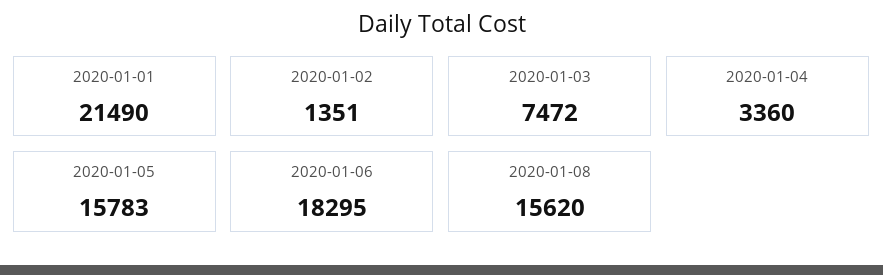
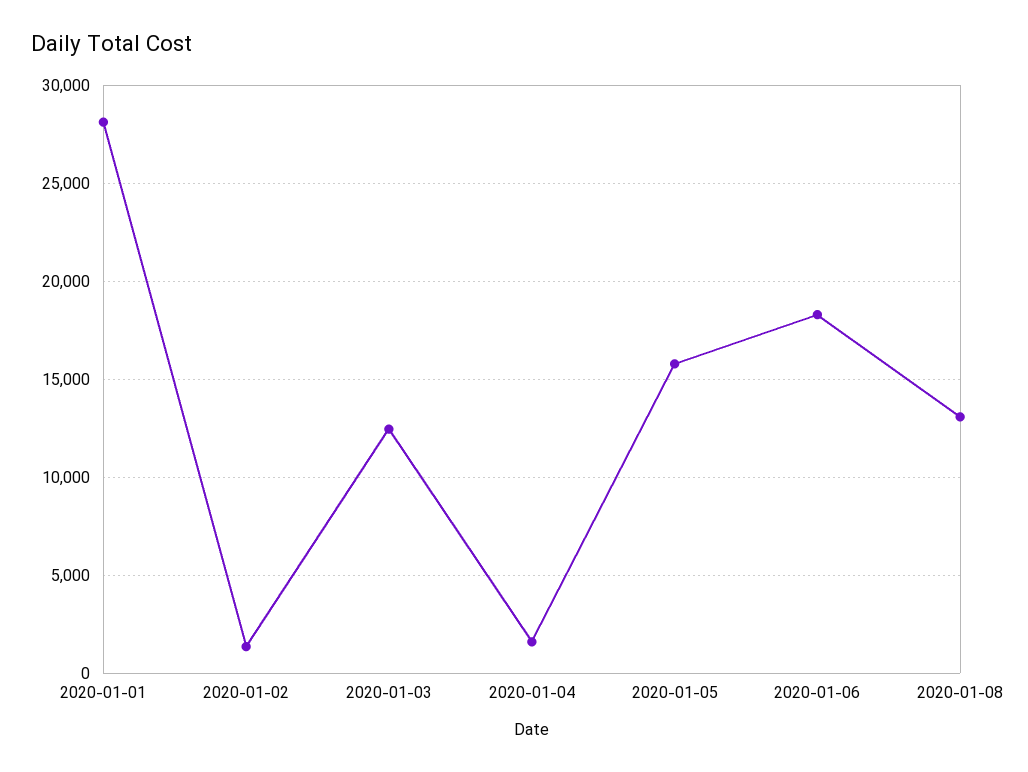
2020-01-01: 21490 -> 28000
2020-01-03: 7472 -> 12500
2020-01-04: 3360 -> 1500
2020-01-08: 15620 -> 13000

